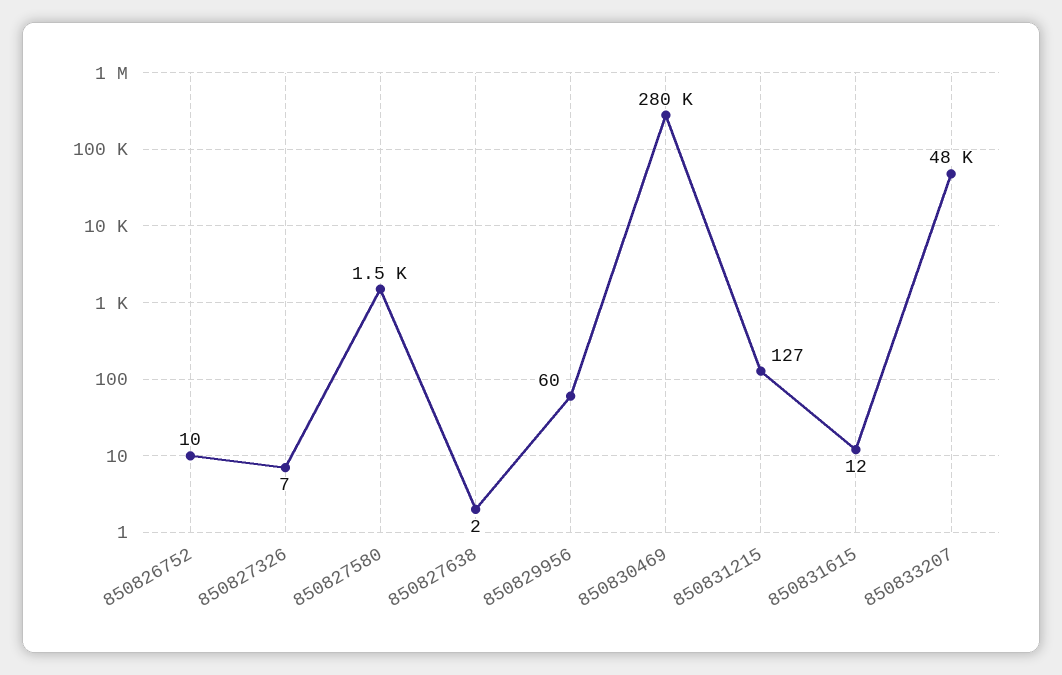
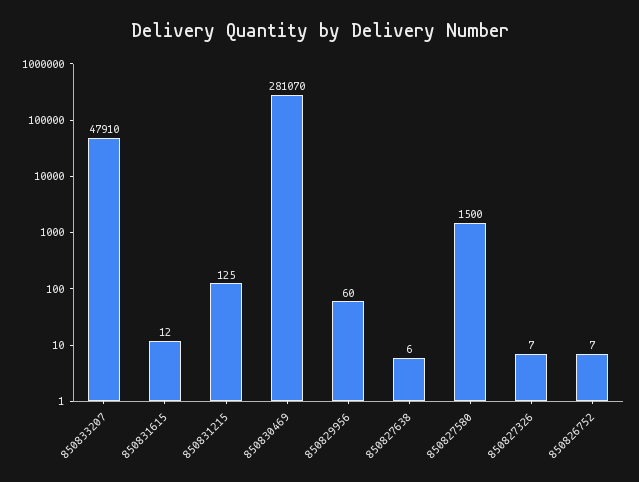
850826752: 10 -> 7
850827638: 2 -> 6
850830469: 280000 -> 281070
850831215: 127 -> 125
850833207: 48000 -> 47910

